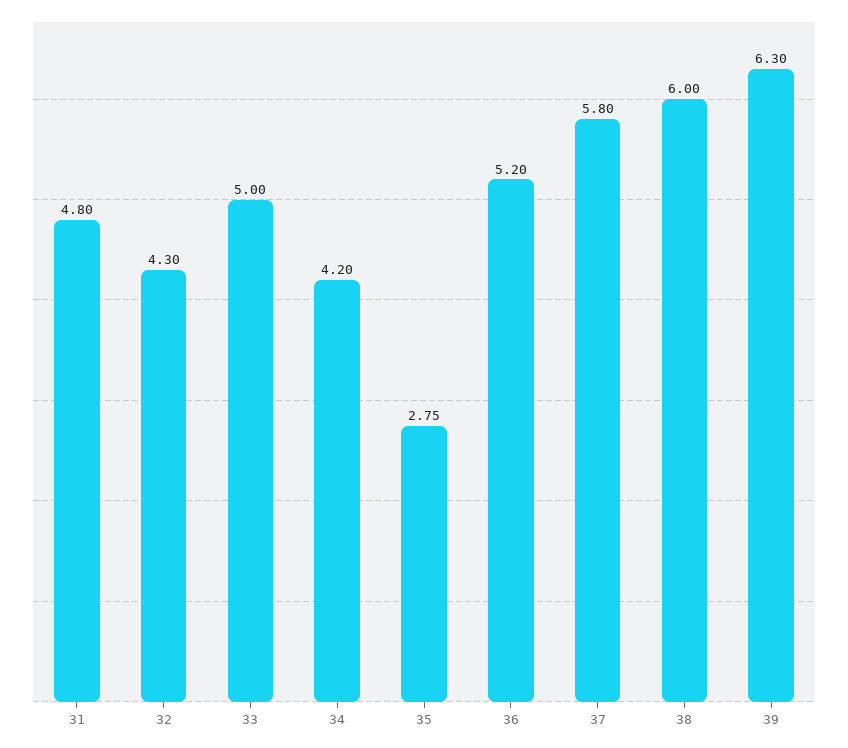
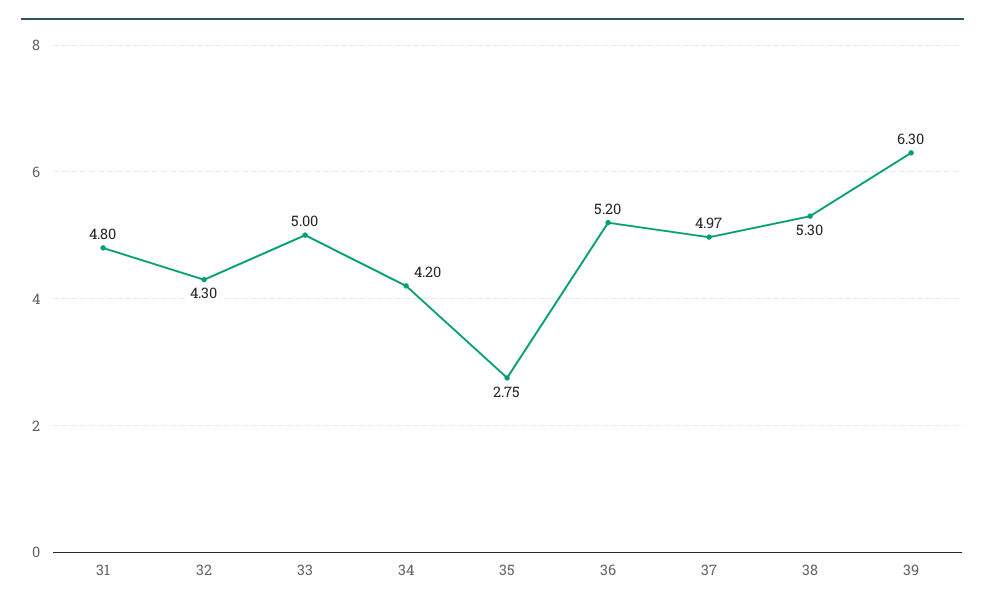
37: 5.8 -> 4.97
38: 6 -> 5.3

